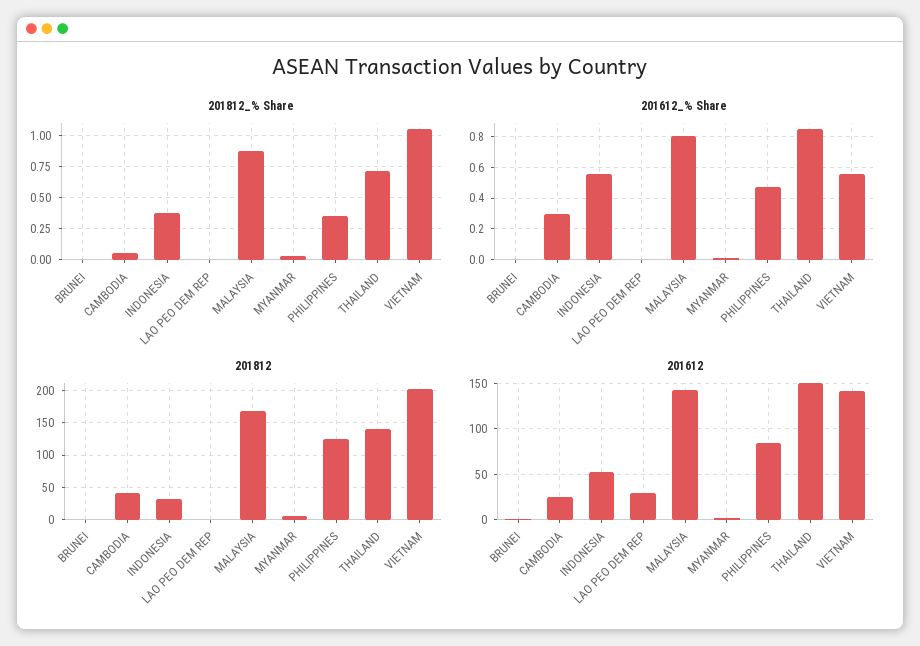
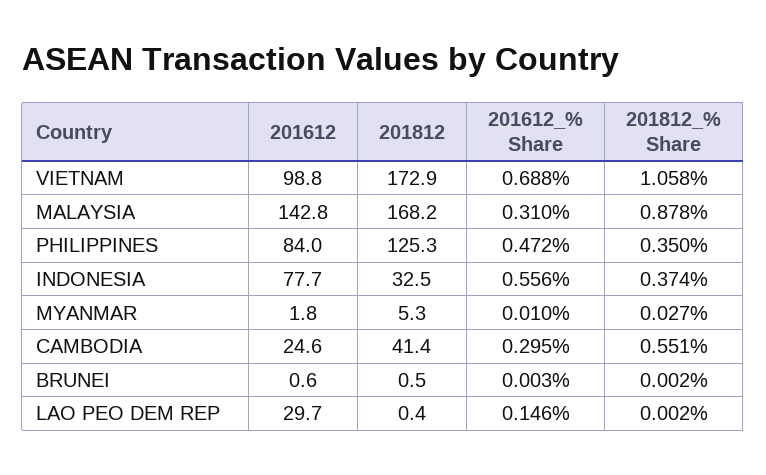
201812_% Share, CAMBODIA: 0.05 -> 0.551
201812_% Share, THAILAND: 0.7 -> none
201612_% Share, LAO PEO DEM REP: 0 -> 0.146
201612_% Share, MALAYSIA: 0.8 -> 0.31
201612_% Share, THAILAND: 0.85 -> none
201612_% Share, VIETNAM: 0.55 -> 0.688
201812, THAILAND: 140 -> none
201812, VIETNAM: 200 -> 172.9
201612, INDONESIA: 50 -> 77.7
201612, THAILAND: 150 -> none
201612, VIETNAM: 140 -> 98.8

